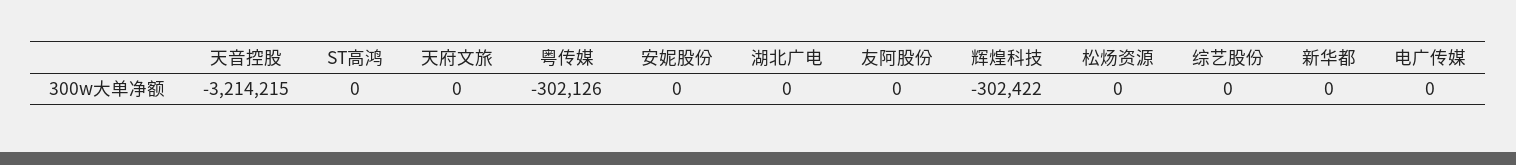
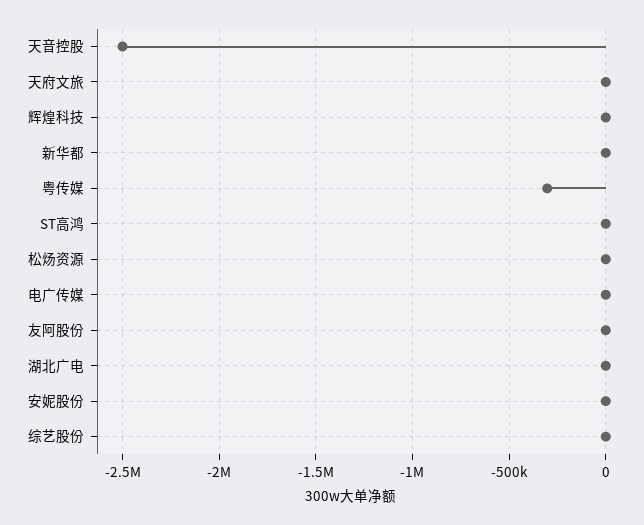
天音控股: -3214215 -> -2500000
辉煌科技: -302422 -> 0

